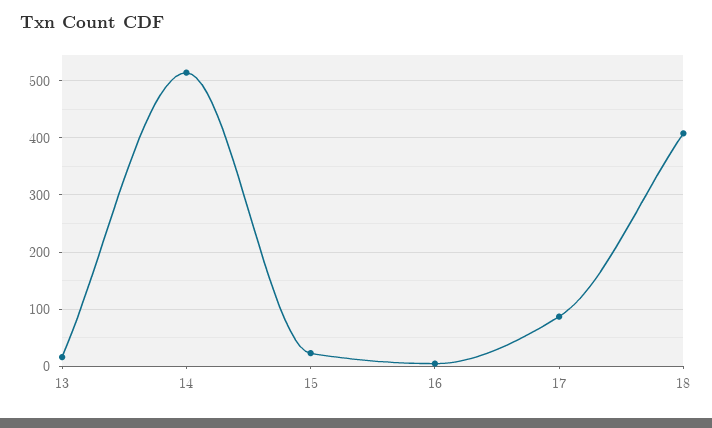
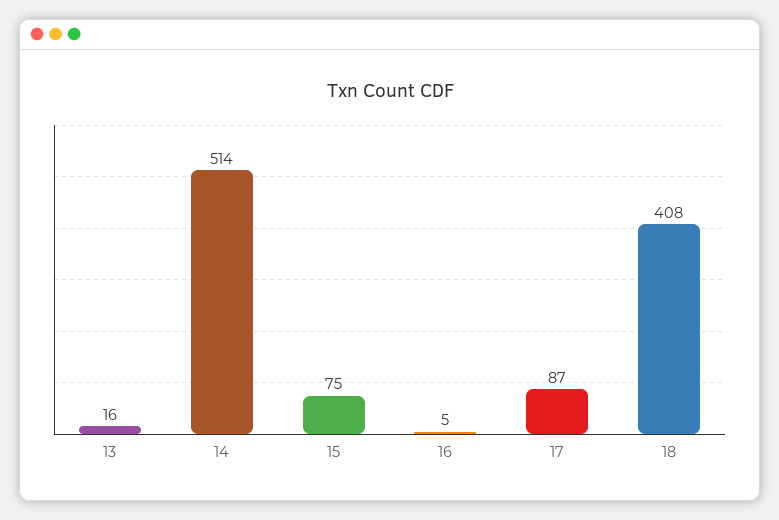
15: 20 -> 75

